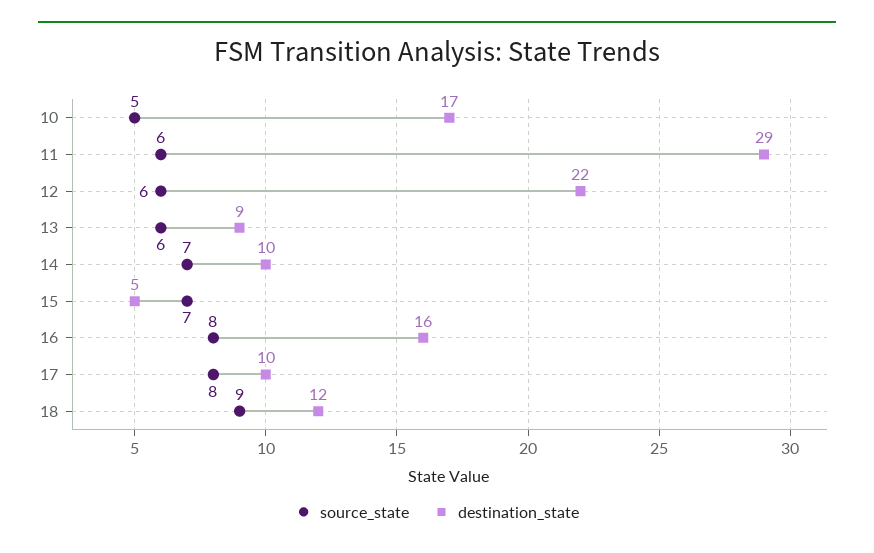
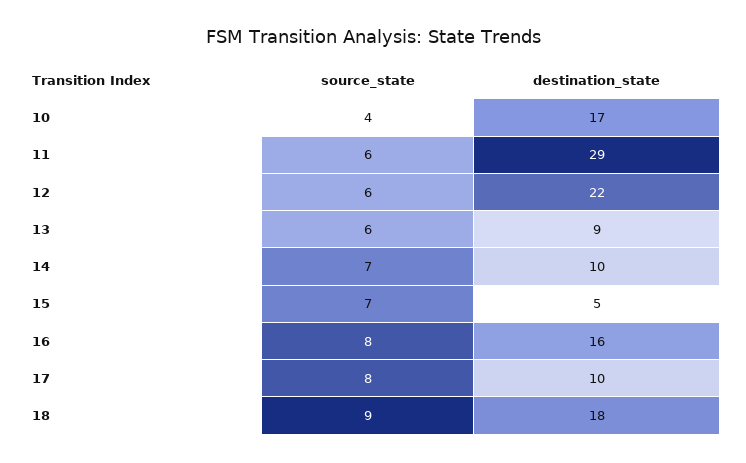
source_state, 10: 5 -> 4
destination_state, 18: 12 -> 18

